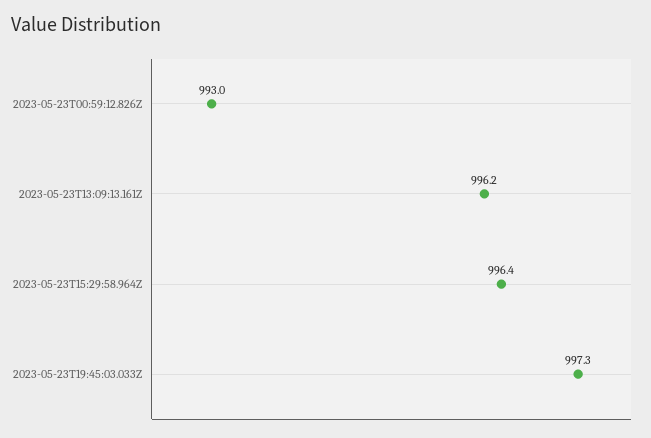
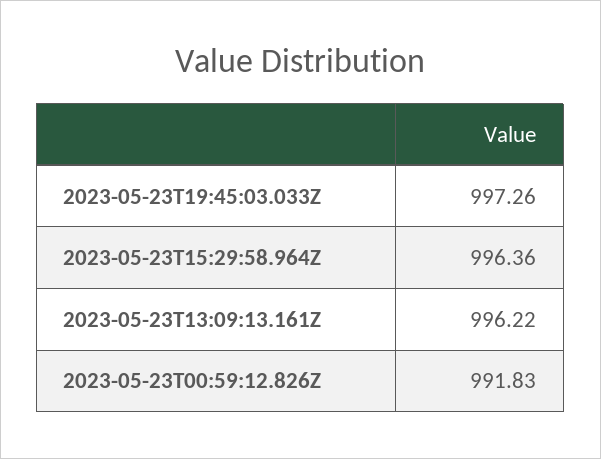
2023-05-23T00:59:12.826Z: 993 -> 991.83

